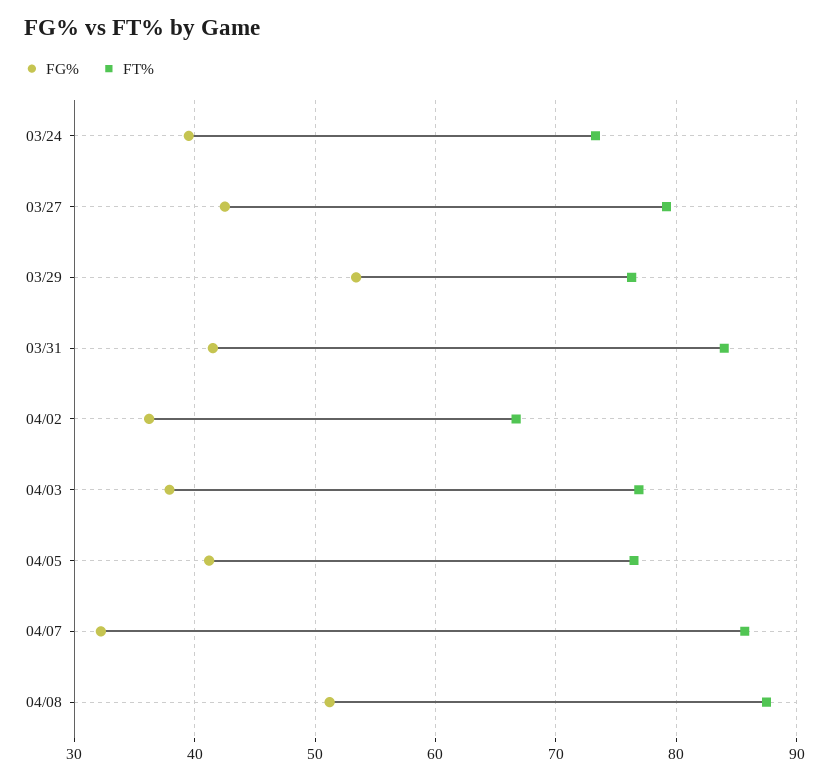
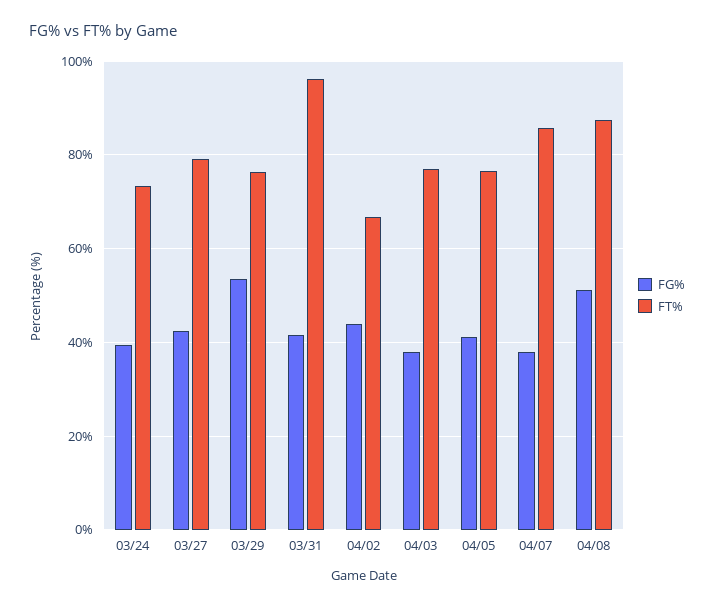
FT%, 03/31: 84 -> 96
FG%, 04/02: 36 -> 44
FG%, 04/07: 32 -> 38

